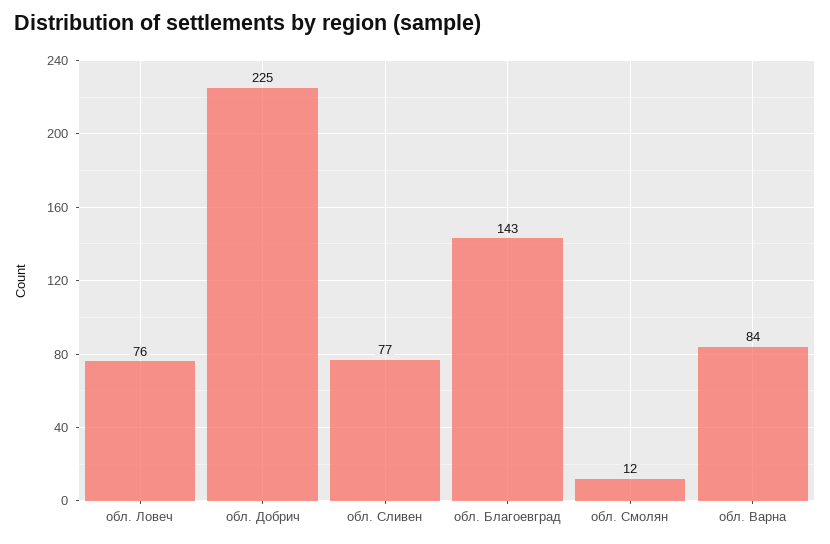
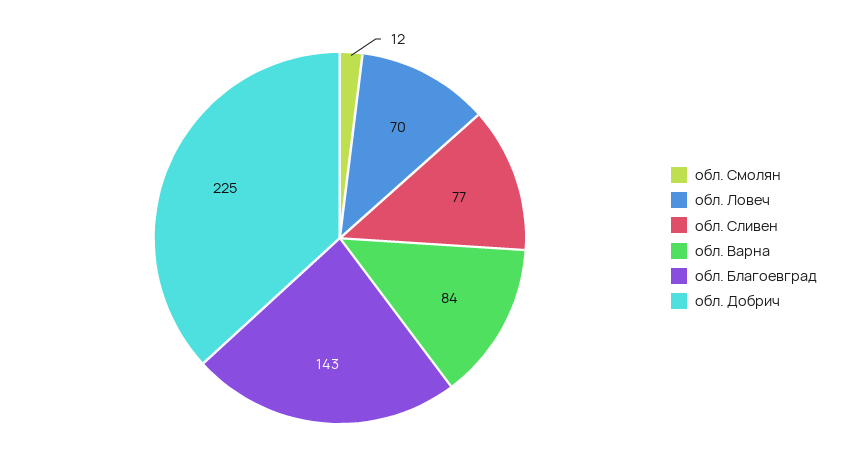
обл. Ловеч: 76 -> 70

